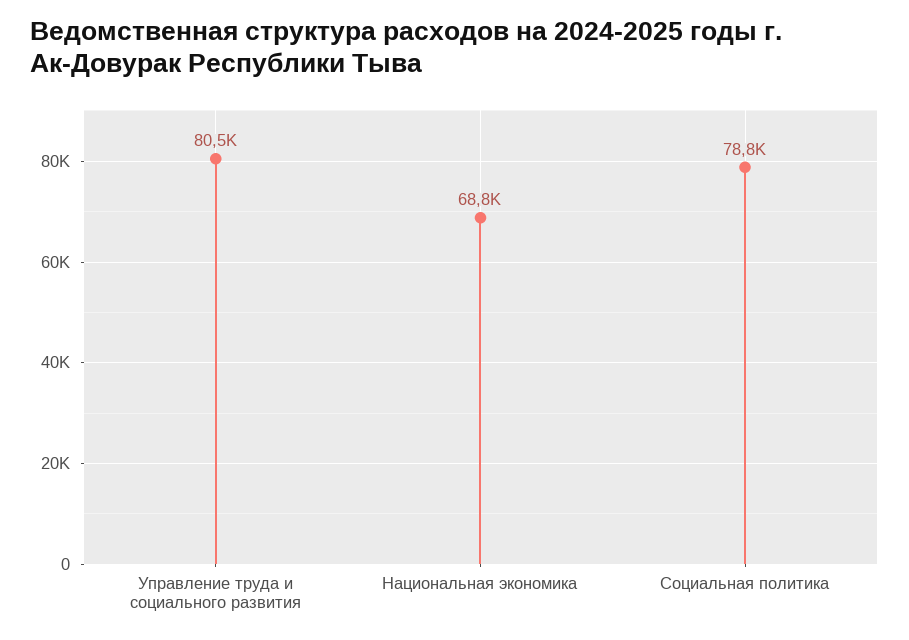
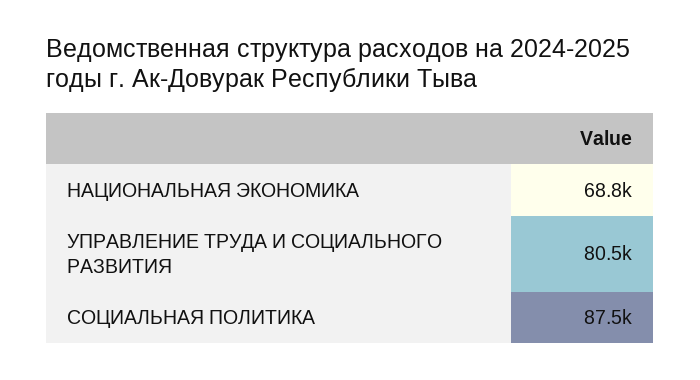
Социальная политика: 78800 -> 87500

